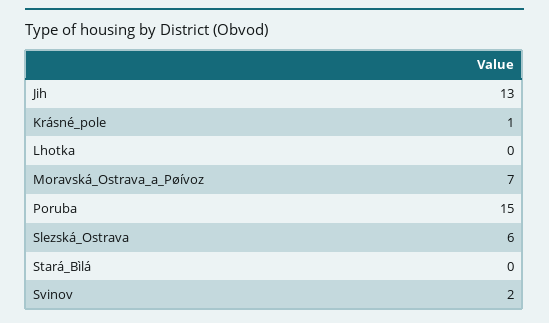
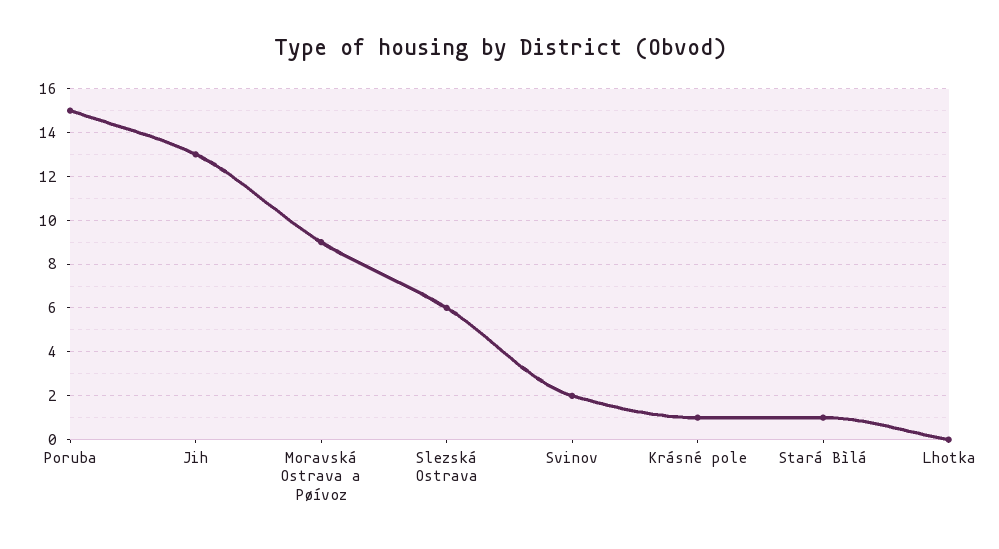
Moravská_Ostrava_a_Pøívoz: 7 -> 9
Stará_Bìlá: 0 -> 1

